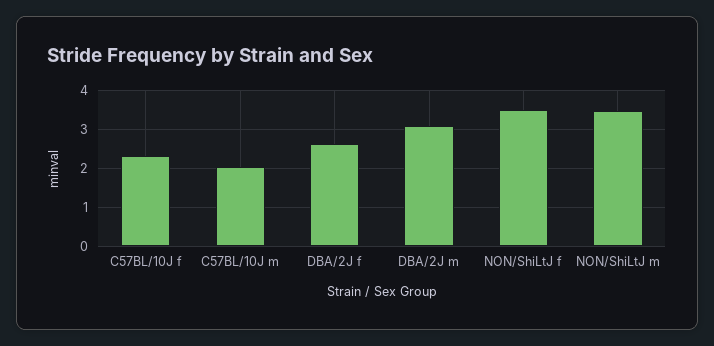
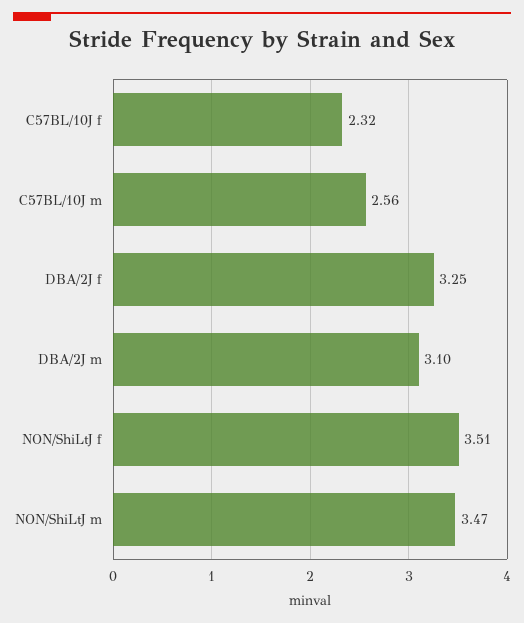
C57BL/10J m: 2 -> 2.56
DBA/2J f: 2.6 -> 3.25

